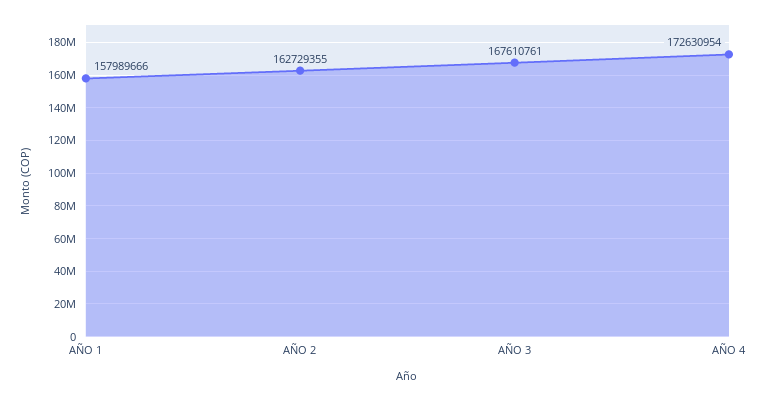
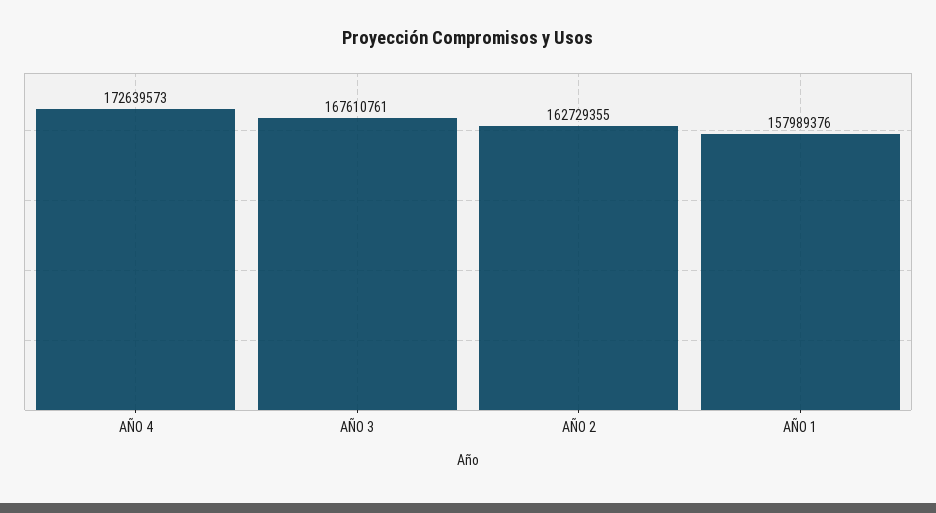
AÑO 1: 157989666 -> 157989376
AÑO 4: 172630954 -> 172639573

